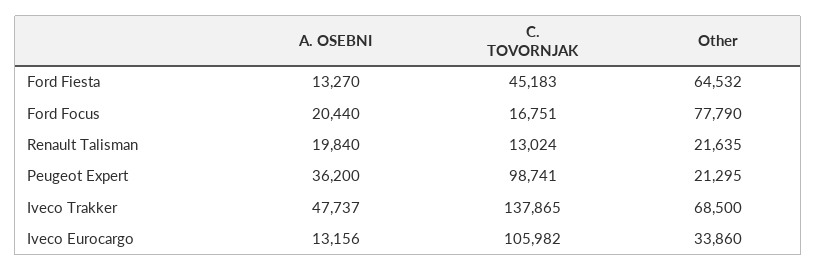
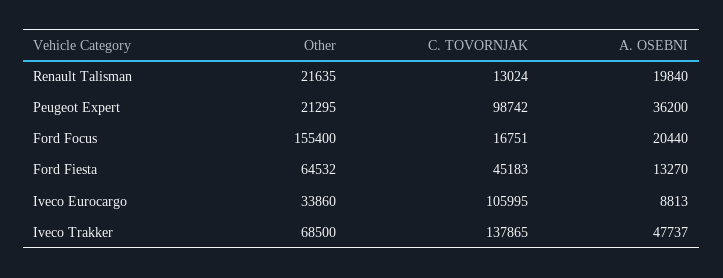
Other, Ford Focus: 77790 -> 155400
C. TOVORNJAK, Peugeot Expert: 98741 -> 98742
A. OSEBNI, Iveco Eurocargo: 13156 -> 8813
C. TOVORNJAK, Iveco Eurocargo: 105982 -> 105995

